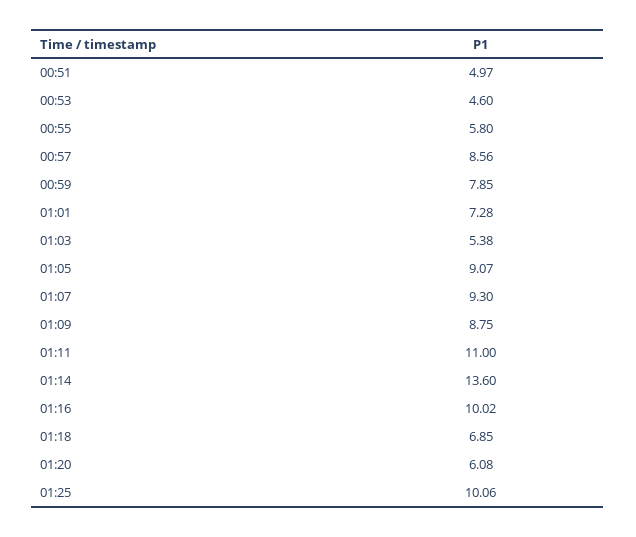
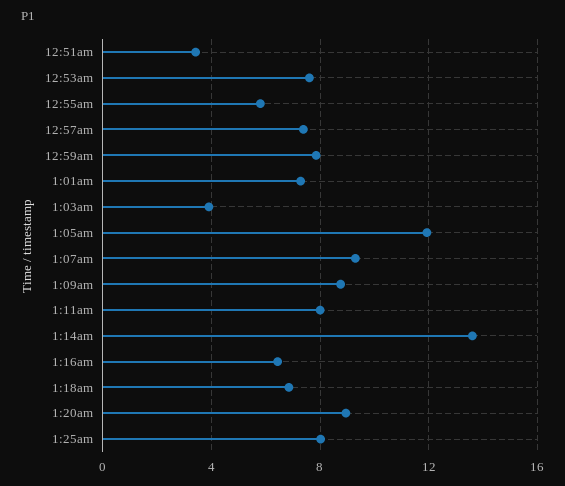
00:51: 4.97 -> 3.5
00:53: 4.6 -> 7.5
00:57: 8.56 -> 7.5
01:03: 5.38 -> 4
01:05: 9.07 -> 12
01:11: 11 -> 8
01:16: 10.02 -> 6.5
01:20: 6.08 -> 9
01:25: 10.06 -> 8

